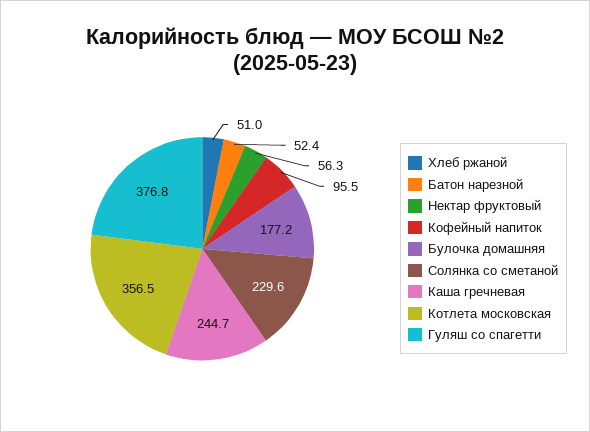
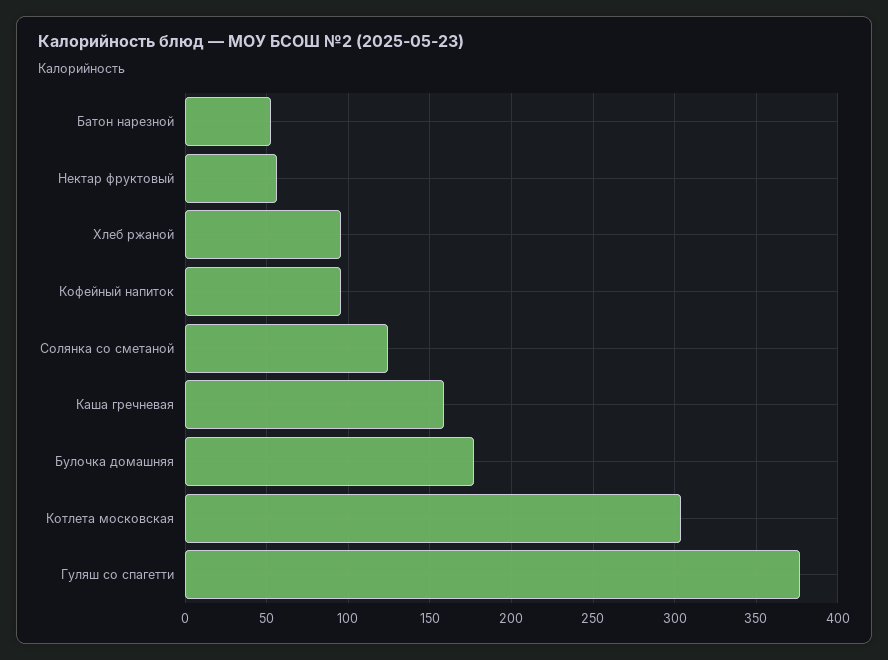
Хлеб ржаной: 51 -> 95
Солянка со сметаной: 229.6 -> 125
Каша гречневая: 244.7 -> 160
Котлета московская: 356.5 -> 305

